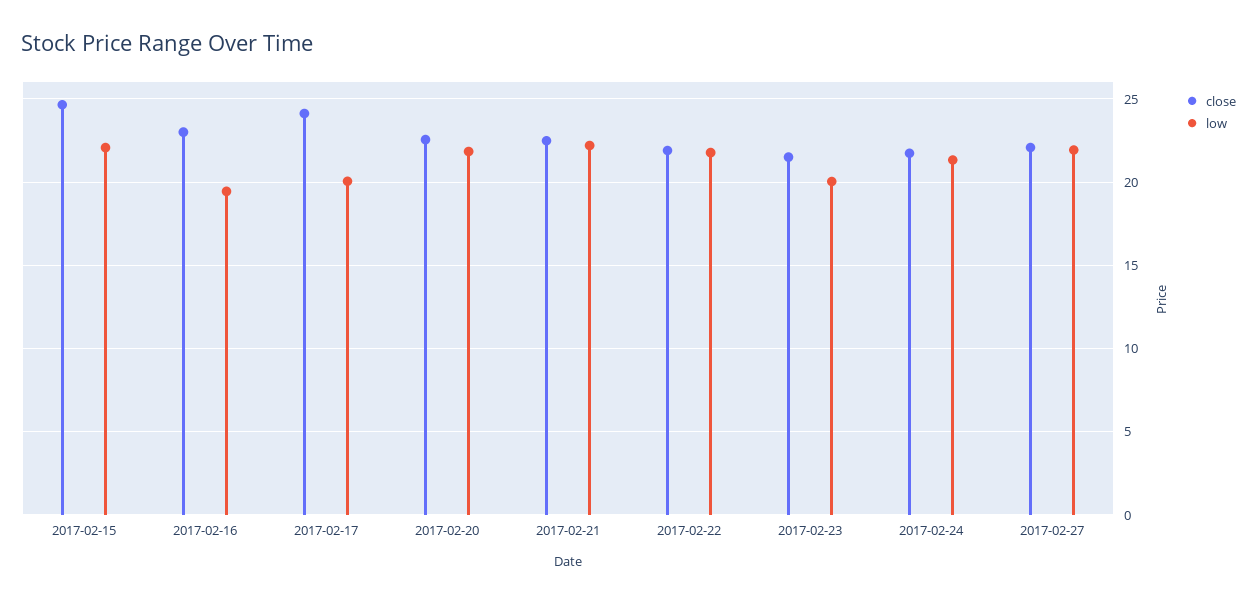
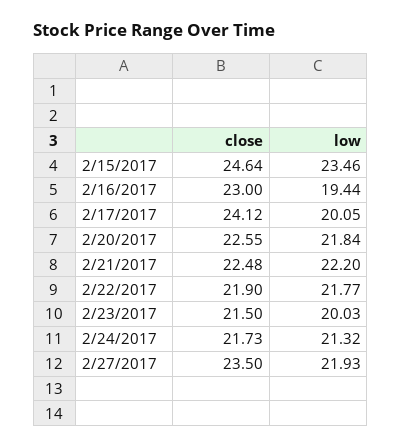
low, 2017-02-15: 22 -> 23.46
close, 2017-02-27: 22 -> 23.5

